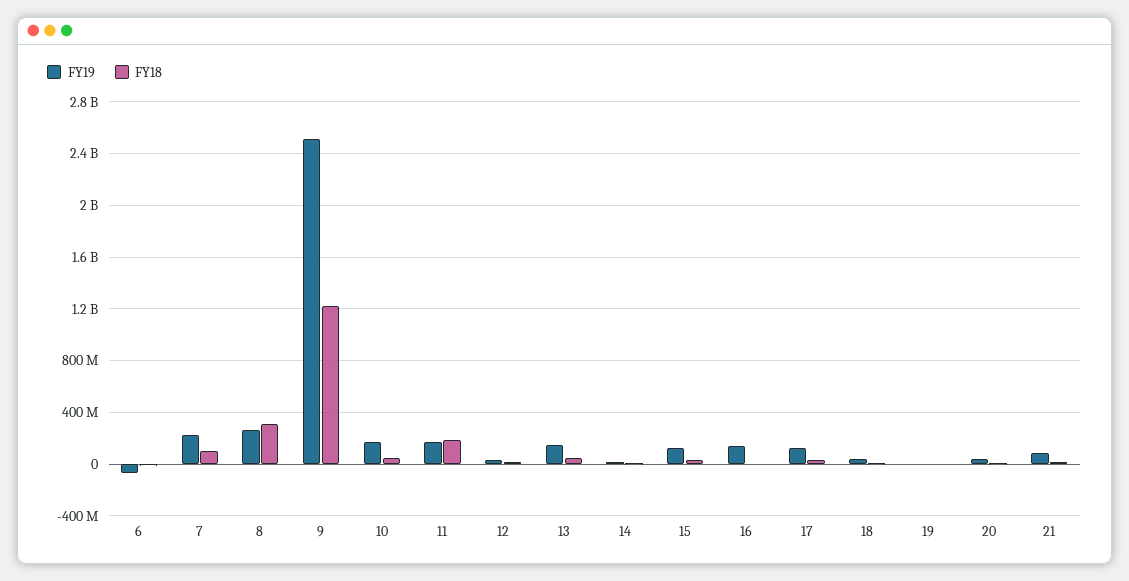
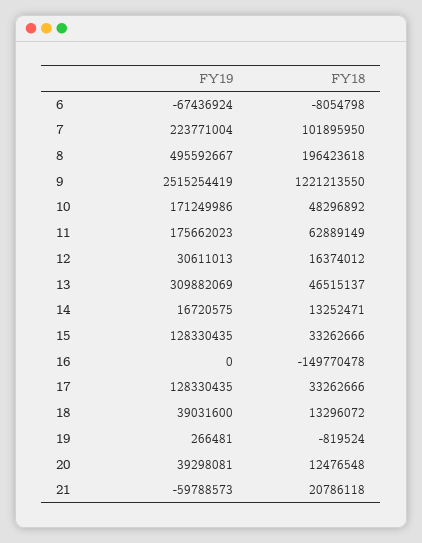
FY19, 8: 250000000 -> 495592667
FY18, 8: 300000000 -> 196423618
FY18, 11: 200000000 -> 62889149
FY19, 13: 150000000 -> 309882069
FY19, 16: 150000000 -> 0
FY18, 16: 0 -> -149770478
FY19, 21: 100000000 -> -59788573

